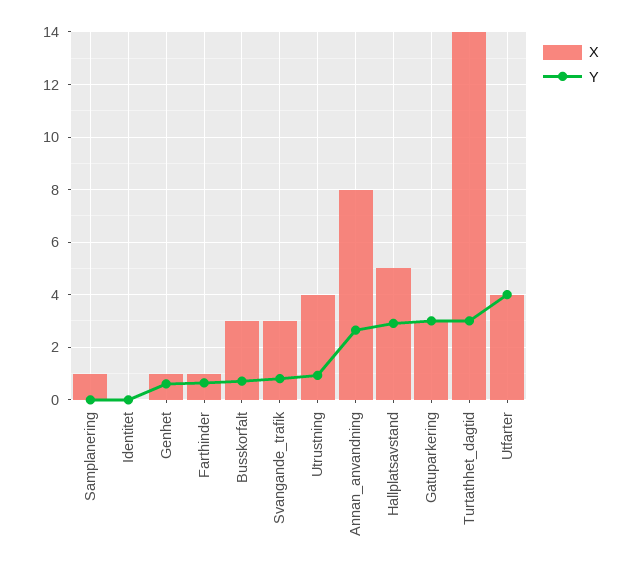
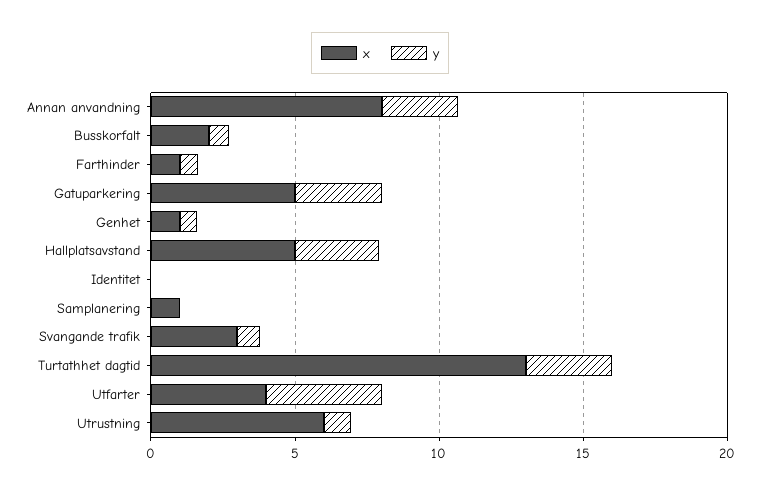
X, Busskorfalt: 3 -> 2
X, Utrustning: 4 -> 6
X, Gatuparkering: 3 -> 5
X, Turtathhet_dagtid: 14 -> 13

